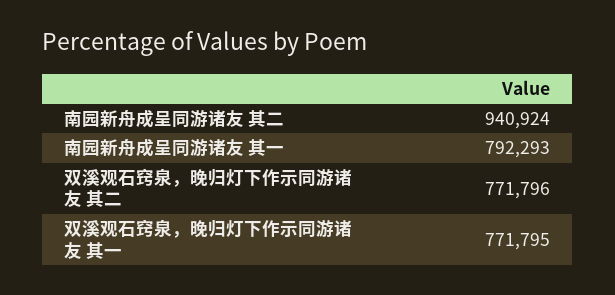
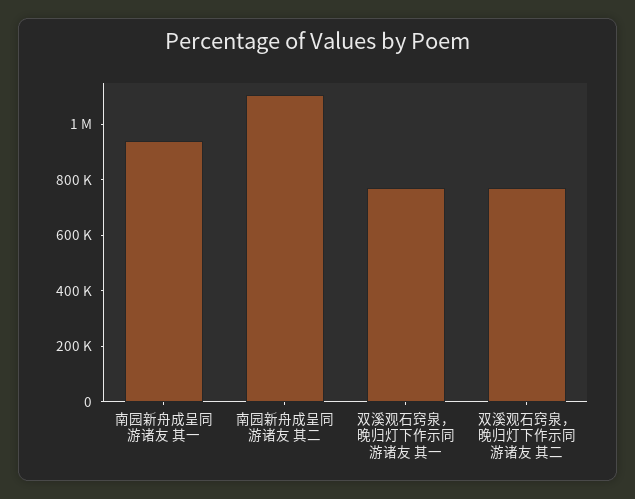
南园新舟成呈同游诸友 其二: 940924 -> 1100000
南园新舟成呈同游诸友 其一: 792293 -> 950000

